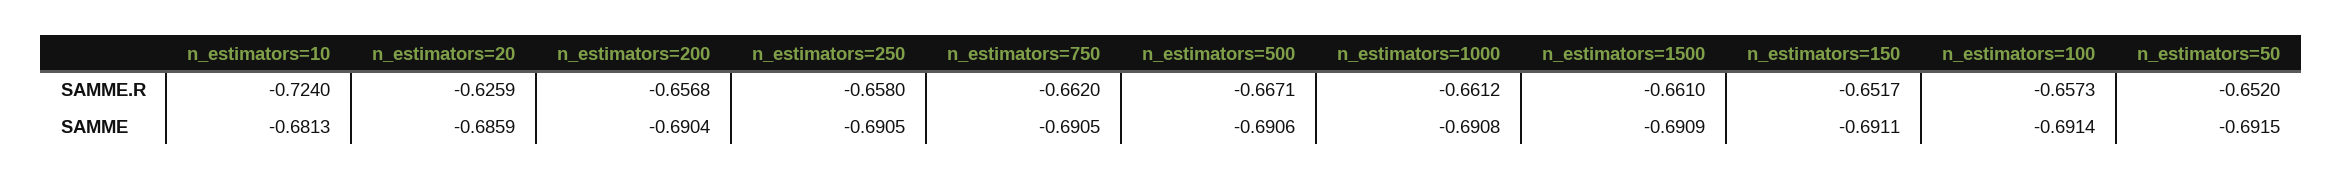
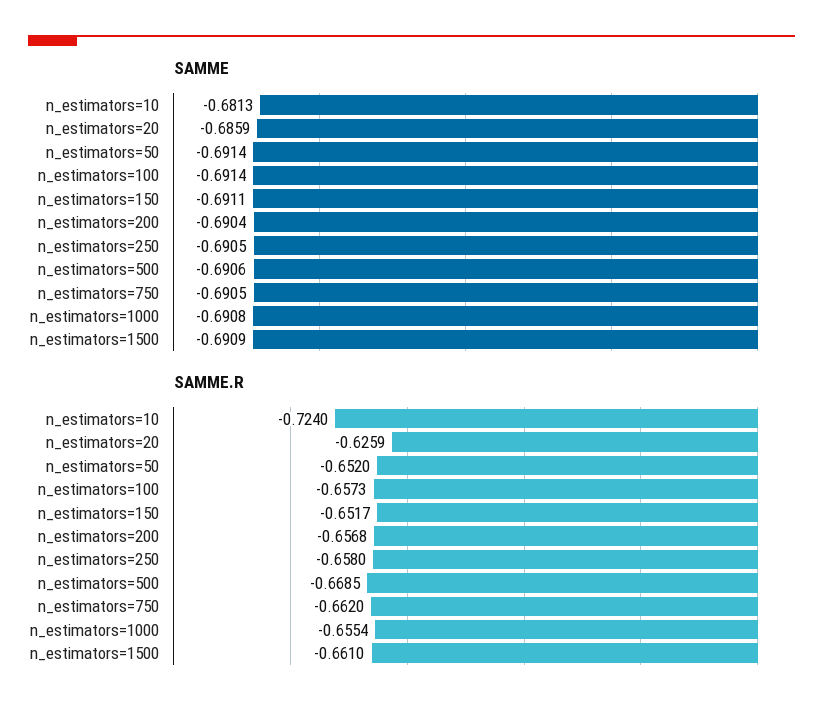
SAMME.R, n_estimators=500: -0.6671 -> -0.6685
SAMME.R, n_estimators=1000: -0.6612 -> -0.6554
SAMME, n_estimators=50: -0.6915 -> -0.6914

